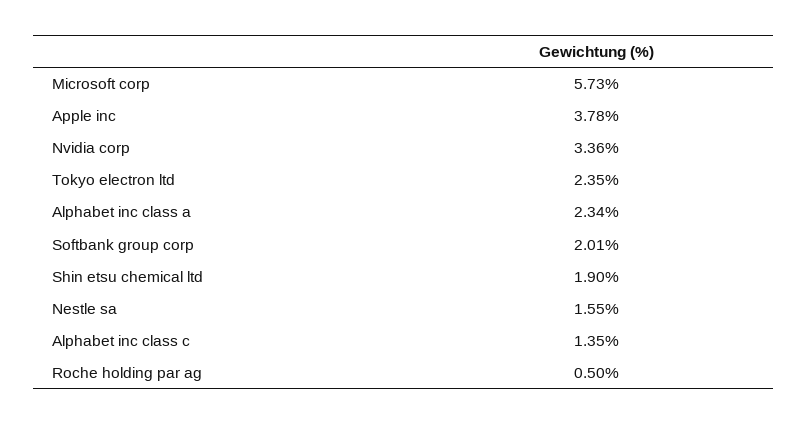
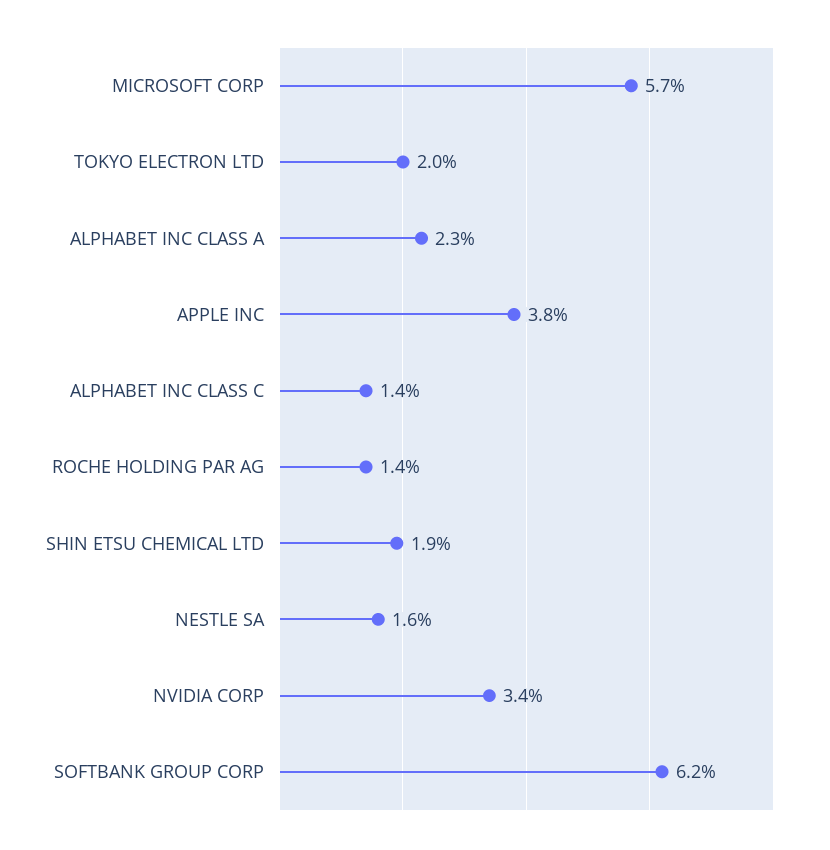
Tokyo electron ltd: 2.35 -> 2
Softbank group corp: 2.01 -> 6.2
Roche holding par ag: 0.5 -> 1.4

